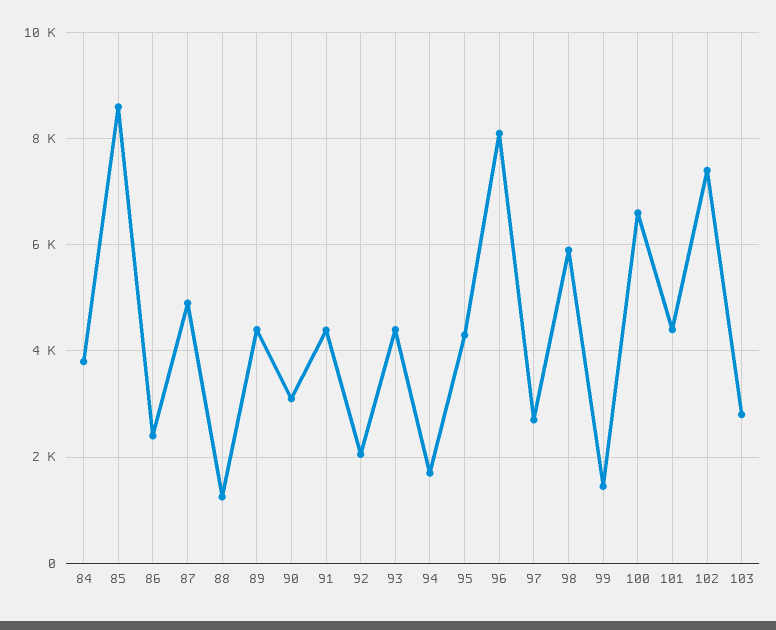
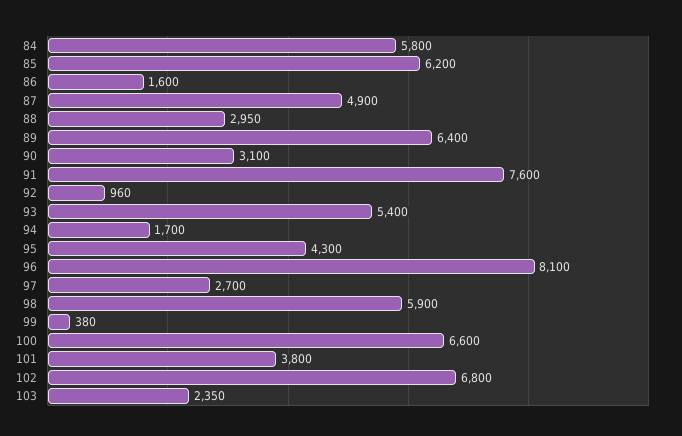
84: 3800 -> 5800
85: 8600 -> 6200
86: 2400 -> 1600
88: 1200 -> 2950
89: 4400 -> 6400
91: 4400 -> 7600
92: 2000 -> 960
93: 4400 -> 5400
99: 1400 -> 380
101: 4400 -> 3800
102: 7400 -> 6800
103: 2800 -> 2350

